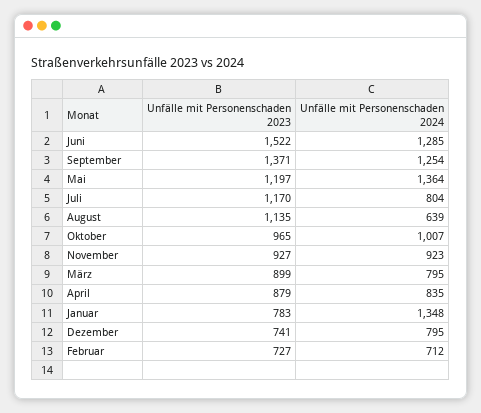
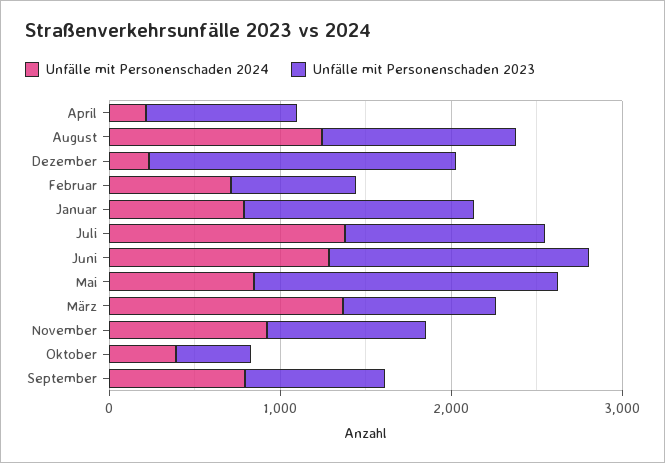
Unfälle mit Personenschaden 2023, September: 1371 -> 800
Unfälle mit Personenschaden 2024, September: 1254 -> 800
Unfälle mit Personenschaden 2023, Mai: 1197 -> 1800
Unfälle mit Personenschaden 2024, Mai: 1364 -> 800
Unfälle mit Personenschaden 2024, Juli: 804 -> 1400
Unfälle mit Personenschaden 2024, August: 639 -> 1200
Unfälle mit Personenschaden 2023, Oktober: 965 -> 400
Unfälle mit Personenschaden 2024, Oktober: 1007 -> 400
Unfälle mit Personenschaden 2024, März: 795 -> 1400
Unfälle mit Personenschaden 2024, April: 835 -> 200
Unfälle mit Personenschaden 2023, Januar: 783 -> 1400
Unfälle mit Personenschaden 2024, Januar: 1348 -> 800
Unfälle mit Personenschaden 2023, Dezember: 741 -> 1800
Unfälle mit Personenschaden 2024, Dezember: 795 -> 200

